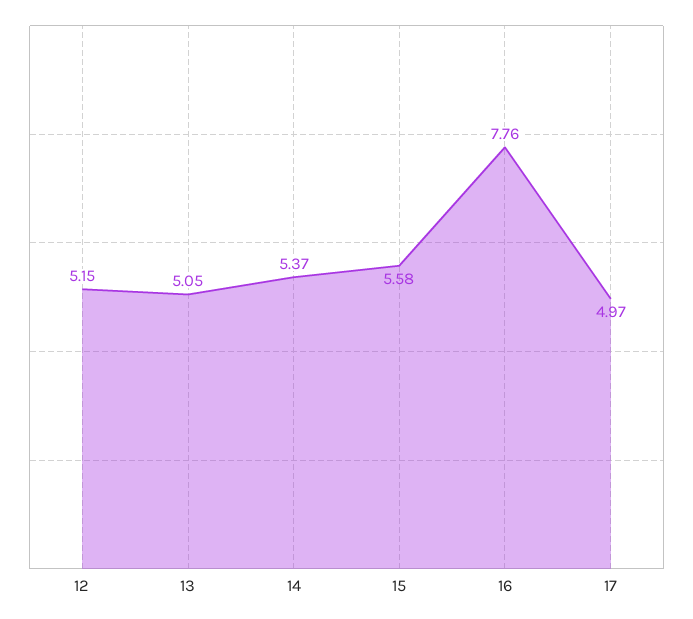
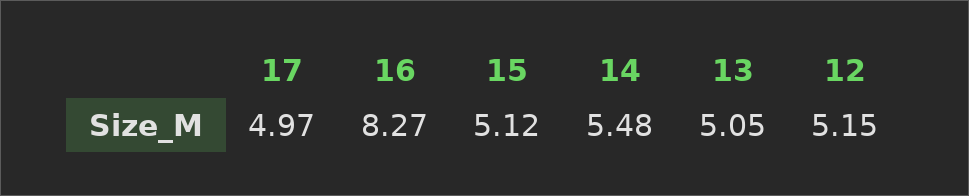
14: 5.37 -> 5.48
15: 5.58 -> 5.12
16: 7.76 -> 8.27

